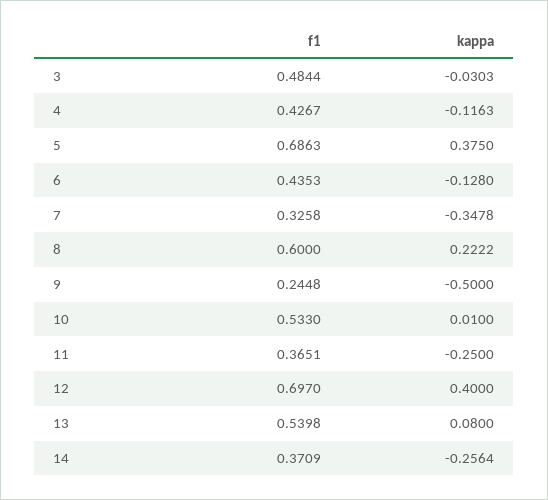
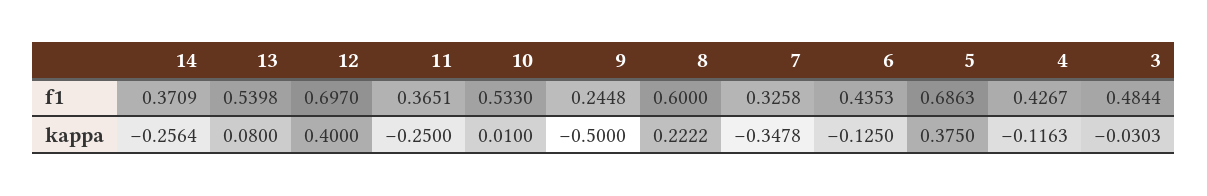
kappa, 6: -0.128 -> -0.125

